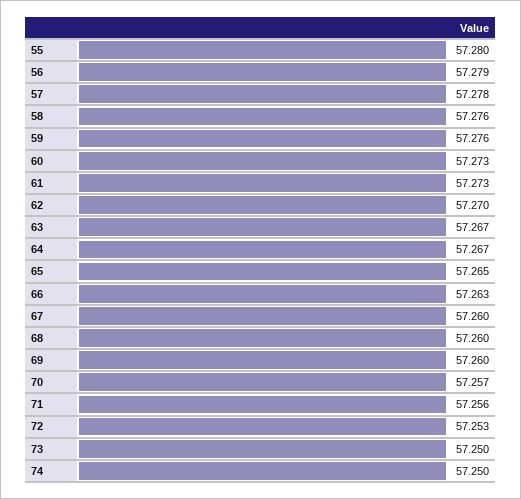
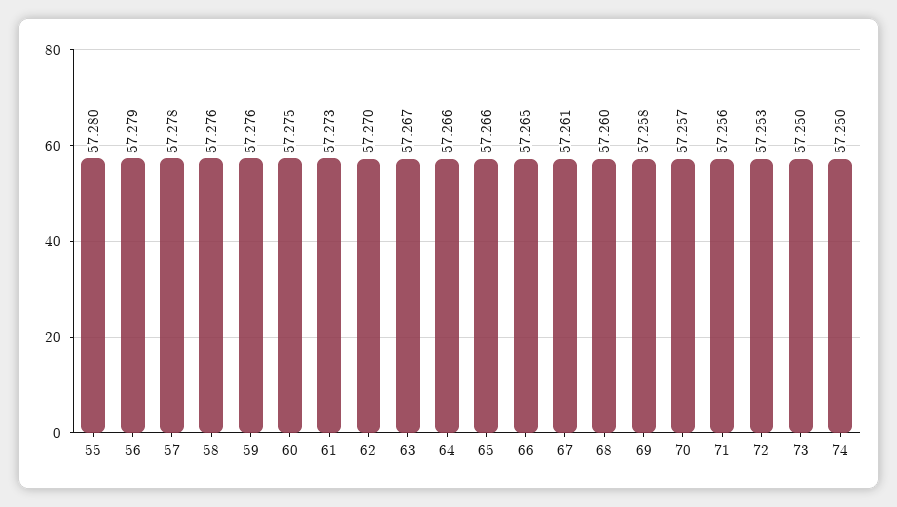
60: 57.273 -> 57.275
64: 57.267 -> 57.266
65: 57.265 -> 57.266
66: 57.263 -> 57.265
67: 57.26 -> 57.261
69: 57.26 -> 57.258

